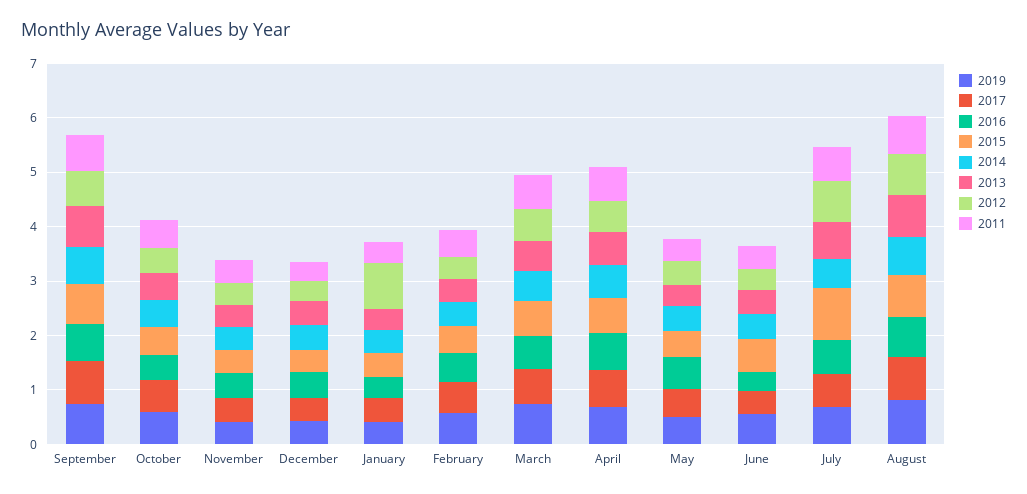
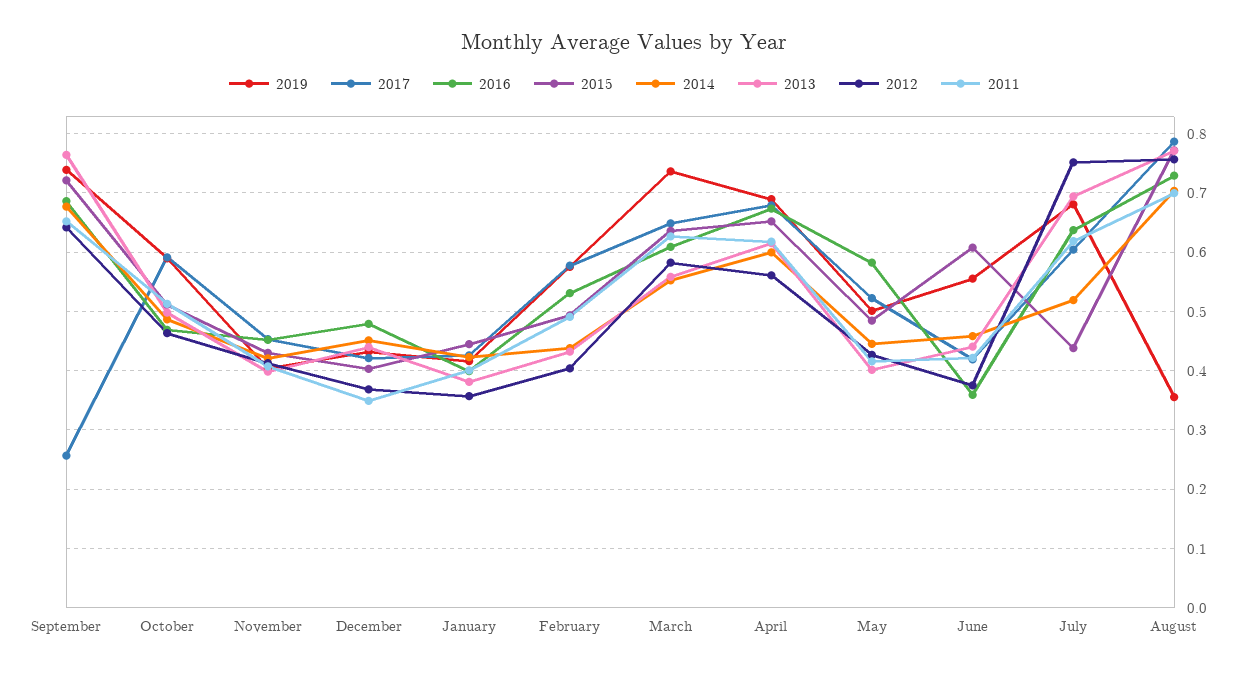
2017, September: 0.8 -> 0.26
2012, January: 0.8 -> 0.36
2015, July: 1 -> 0.44
2019, August: 0.8 -> 0.36

